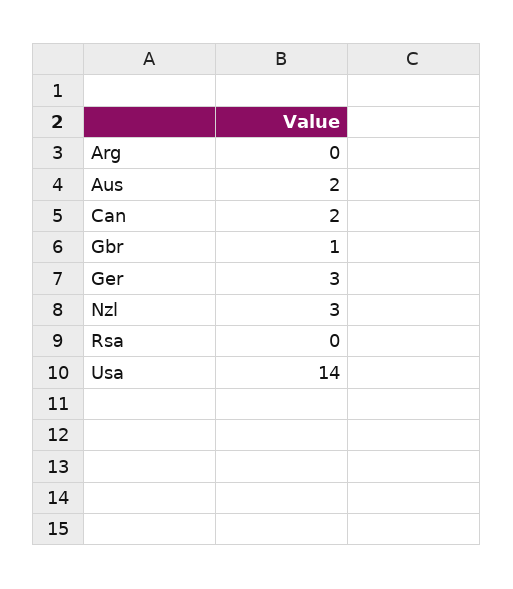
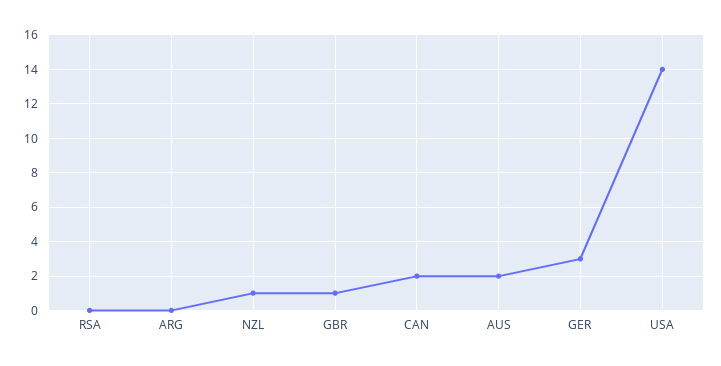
Nzl: 3 -> 1

